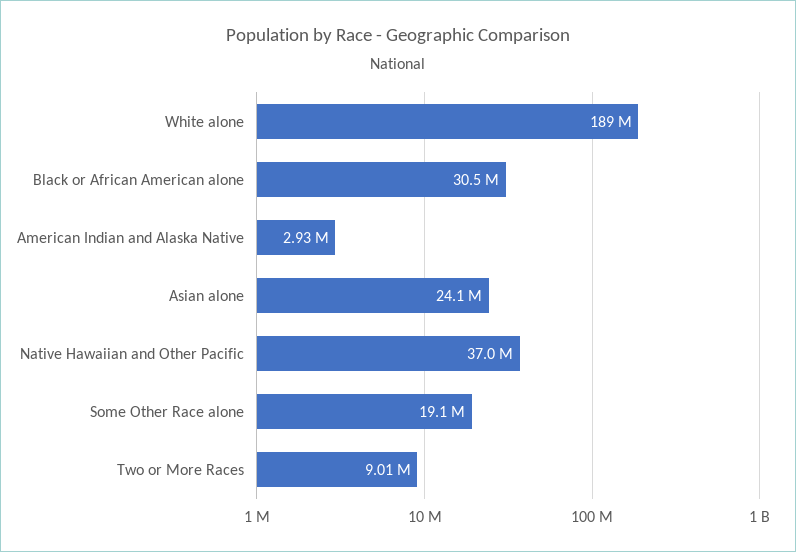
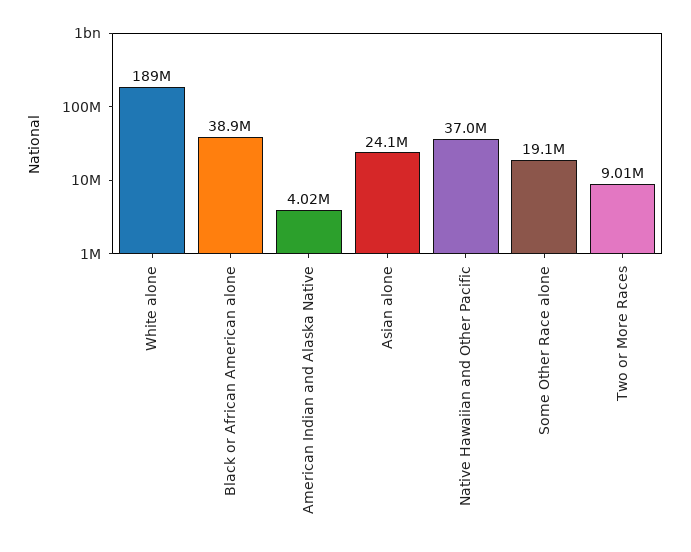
Black or African American alone: 30500000 -> 38900000
American Indian and Alaska Native: 2930000 -> 4020000

